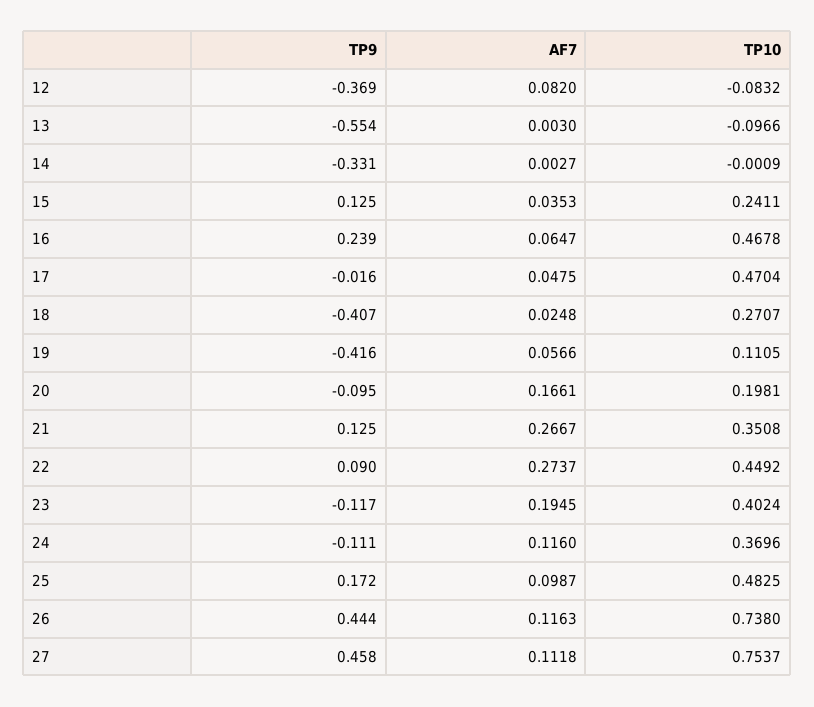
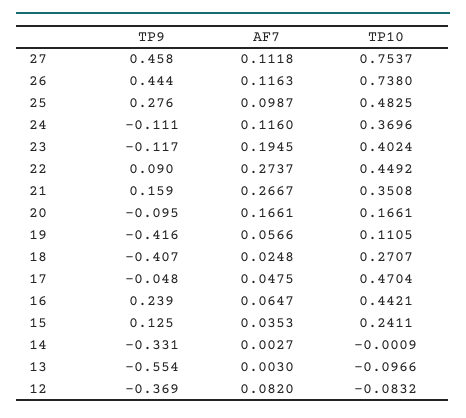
TP10, 16: 0.4678 -> 0.4421
TP9, 17: -0.016 -> -0.048
TP10, 20: 0.1981 -> 0.1661
TP9, 21: 0.125 -> 0.159
TP9, 25: 0.172 -> 0.276

